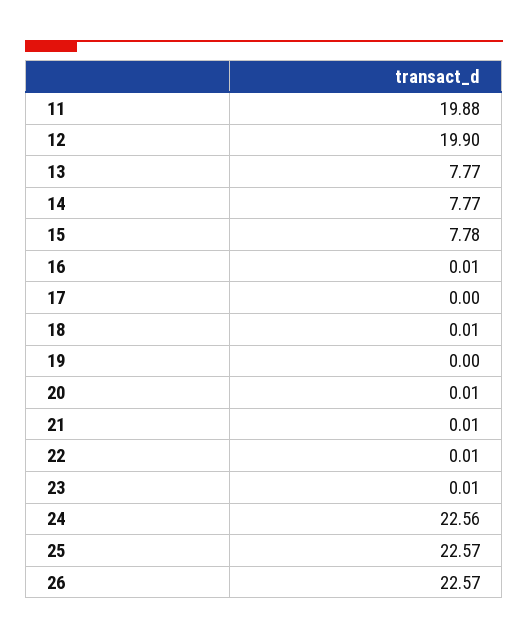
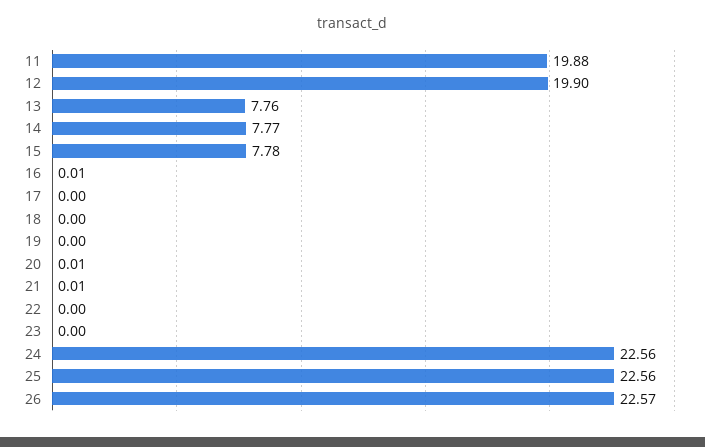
13: 7.77 -> 7.76
18: 0.01 -> 0
22: 0.01 -> 0
23: 0.01 -> 0
25: 22.57 -> 22.56

